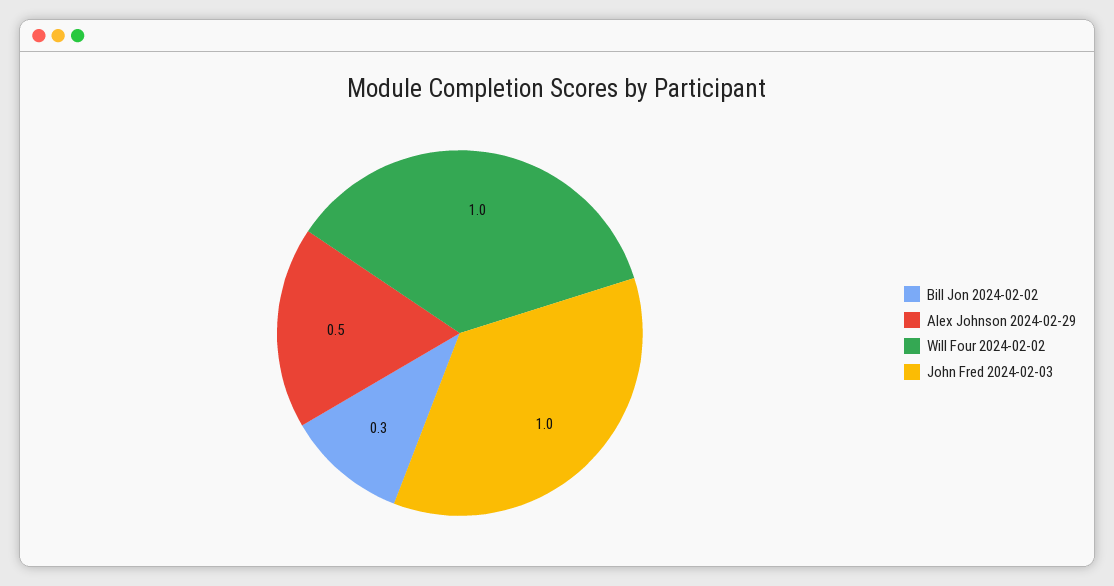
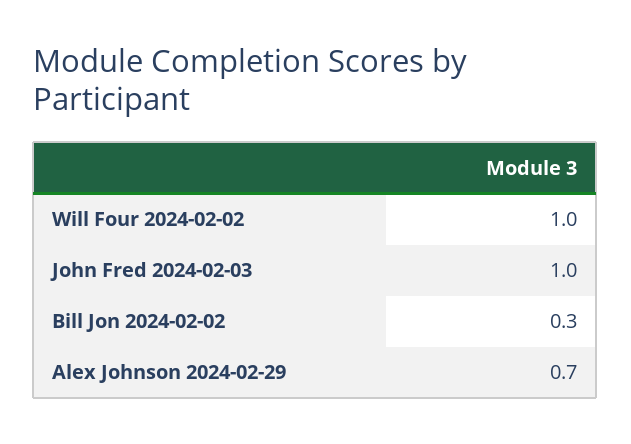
Alex Johnson 2024-02-29: 0.5 -> 0.7

